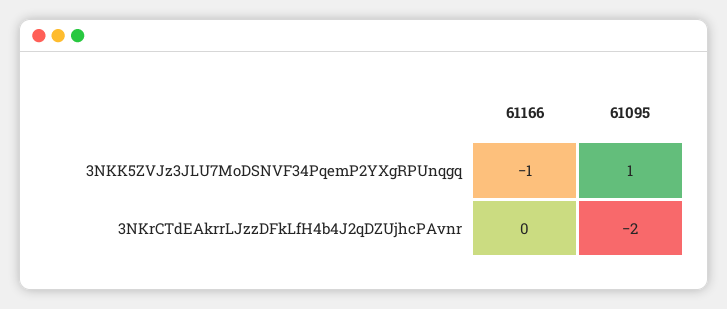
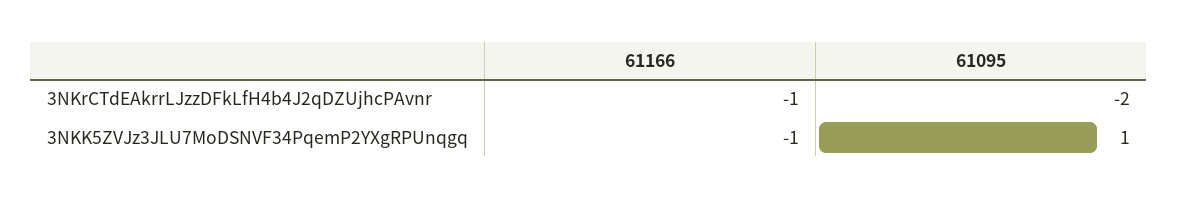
61166, 3NKrCTdEAkrrLJzzDFkLfH4b4J2qDZUjhcPAvnr: 0 -> -1

